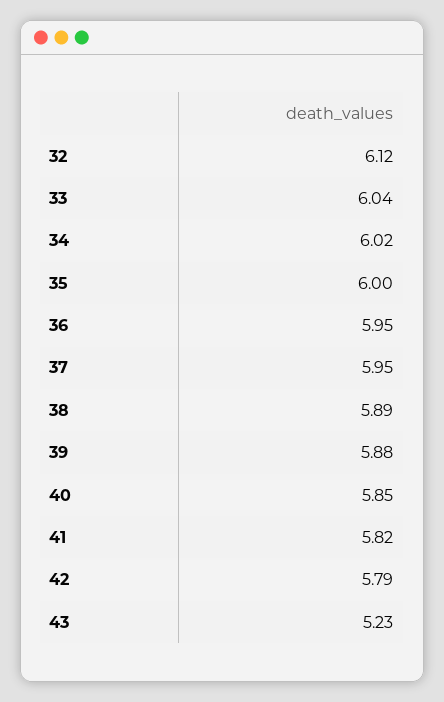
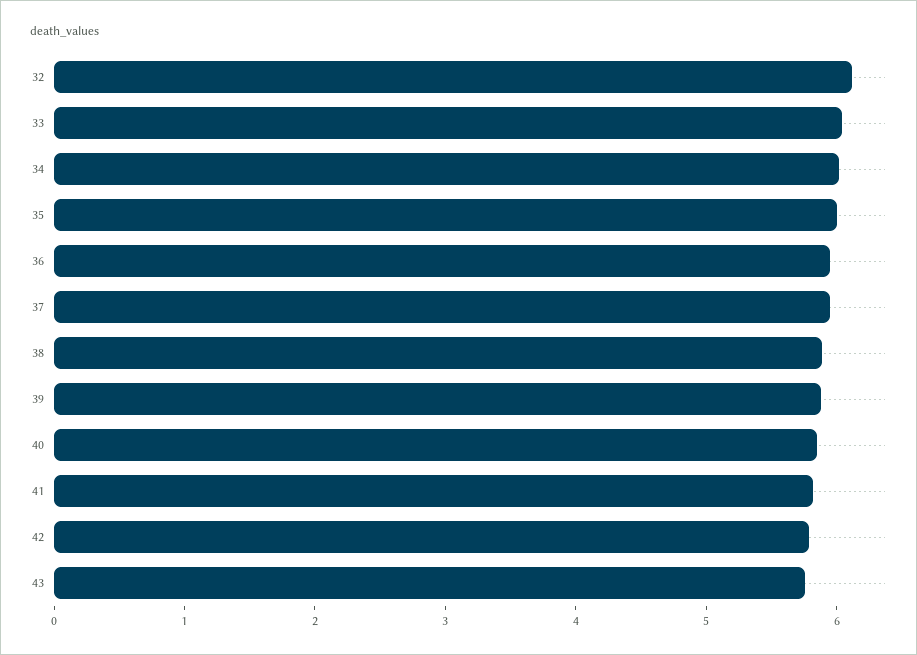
43: 5.23 -> 5.8

